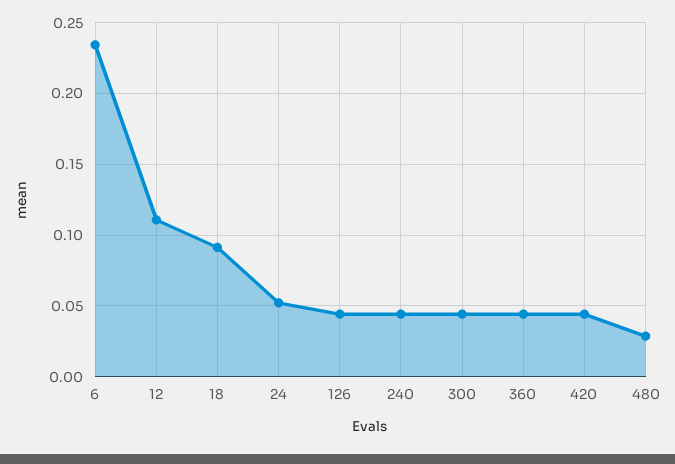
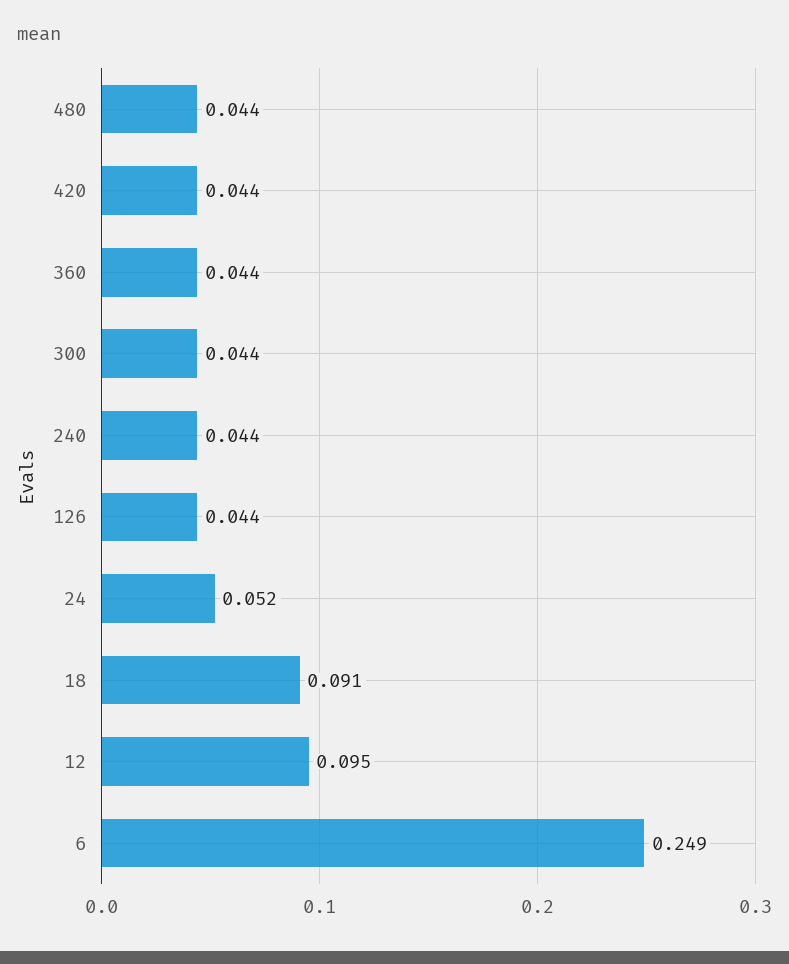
6: 0.235 -> 0.249
12: 0.11 -> 0.095
480: 0.03 -> 0.044

